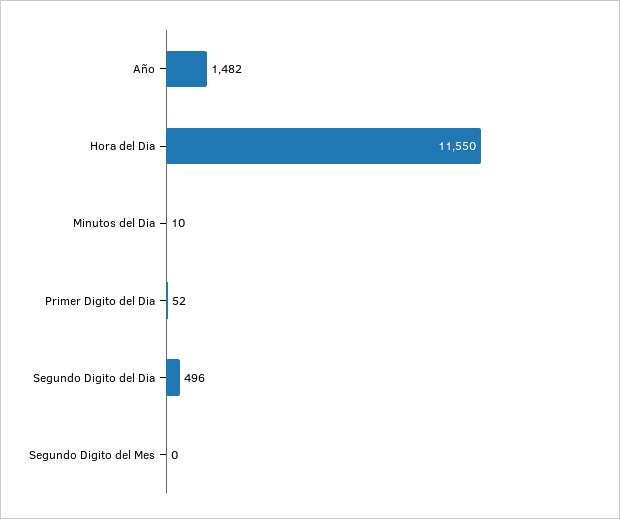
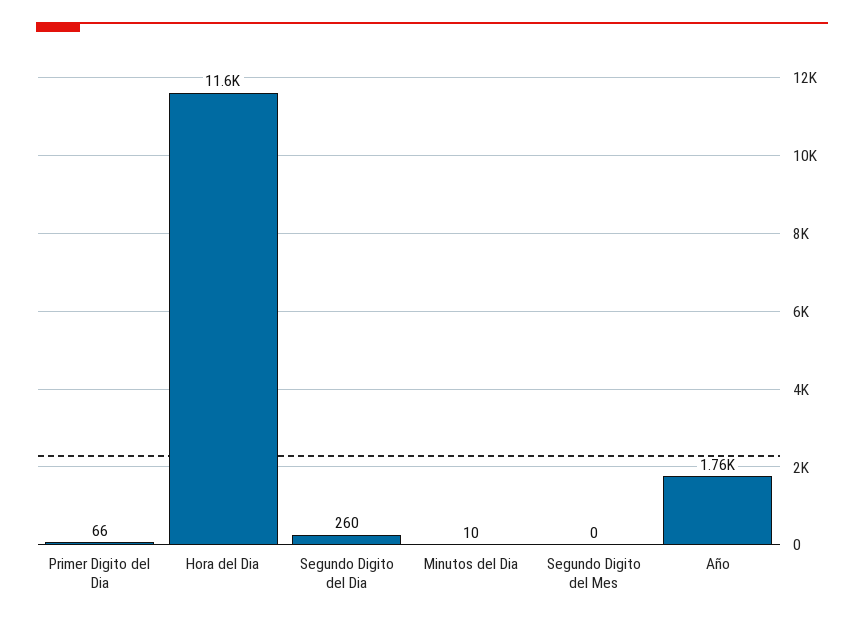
Año: 1482 -> 1760
Primer Digito del Dia: 52 -> 66
Segundo Digito del Dia: 496 -> 260

